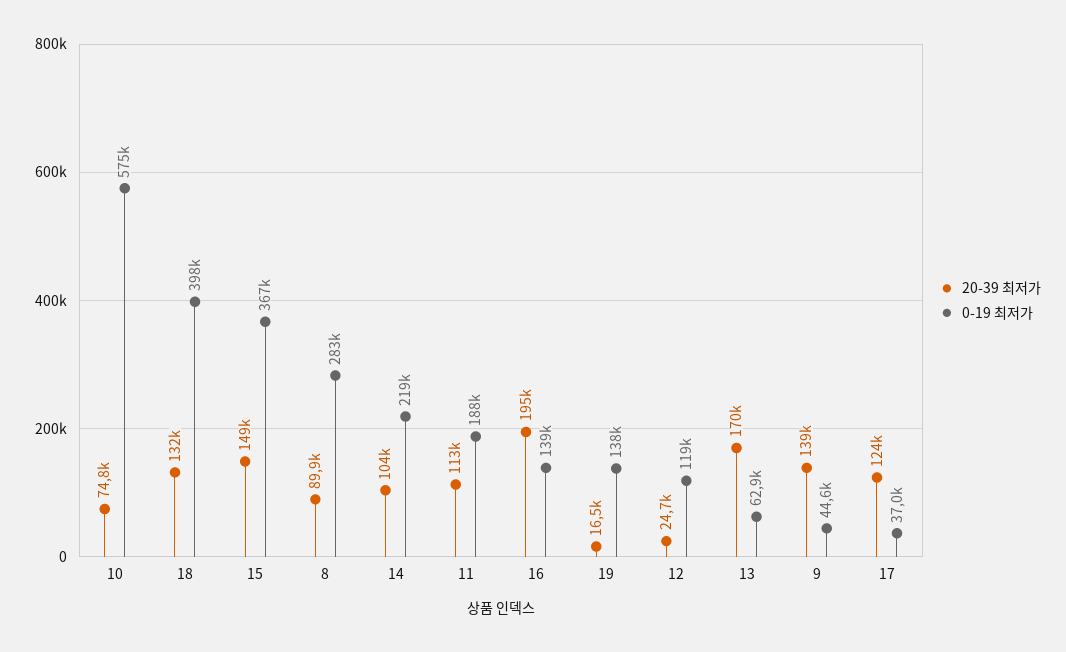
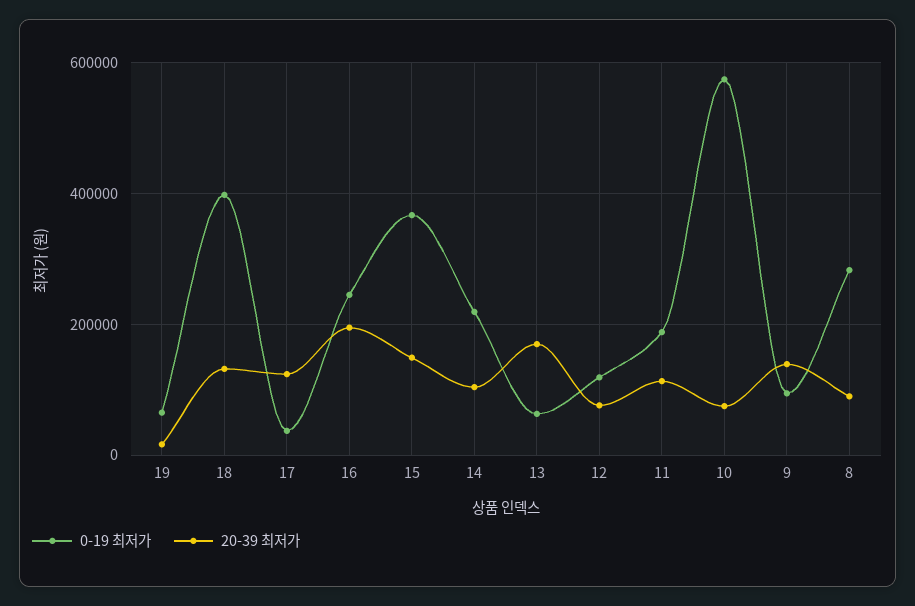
0-19 최저가, 16: 139000 -> 240000
0-19 최저가, 19: 138000 -> 60000
20-39 최저가, 12: 24700 -> 80000
0-19 최저가, 9: 44600 -> 100000

